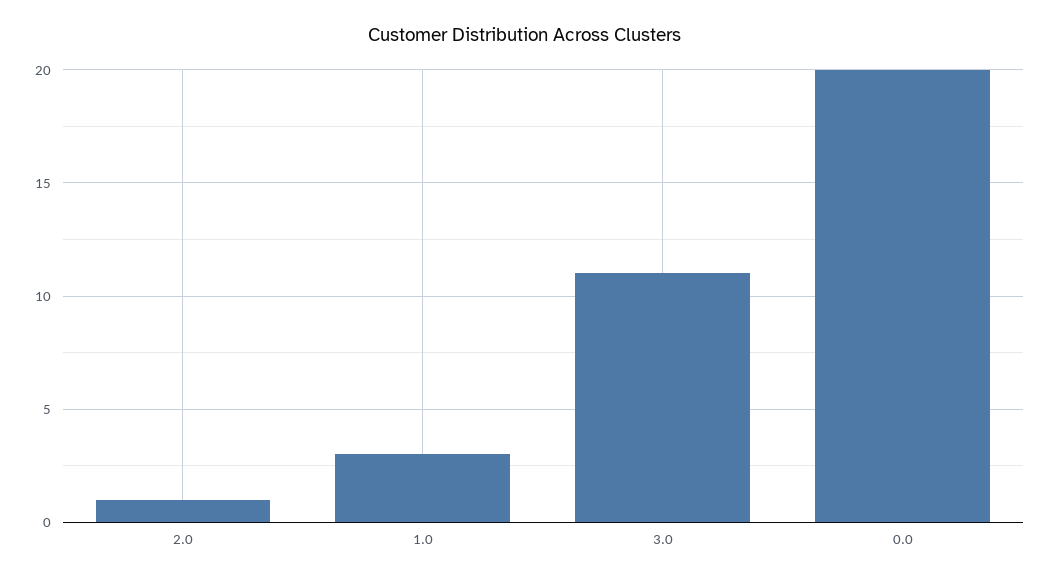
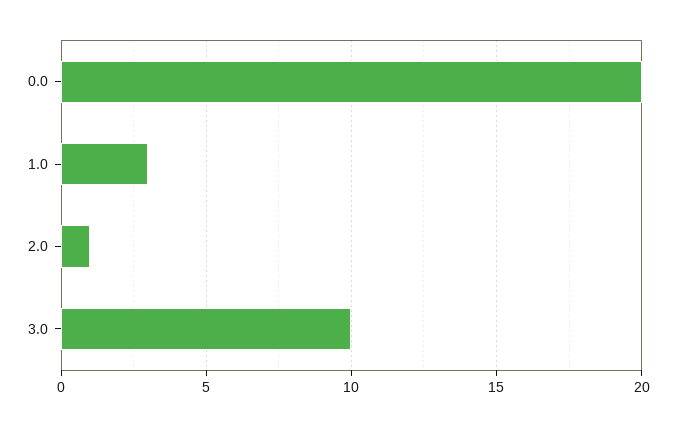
3.0: 11 -> 10

